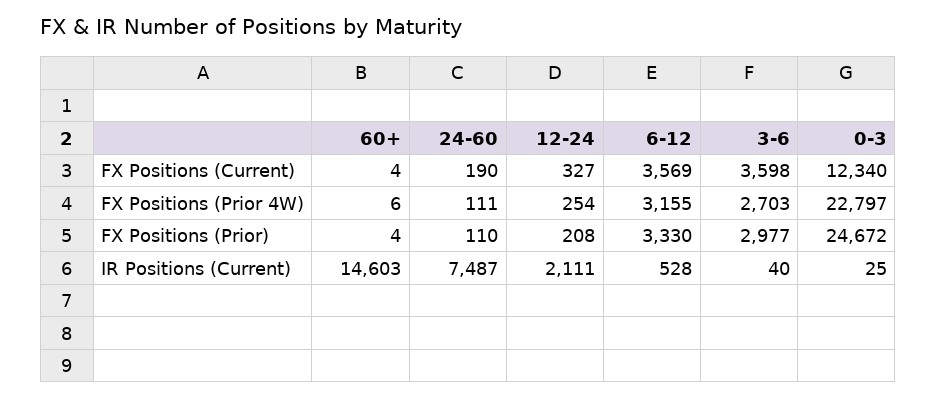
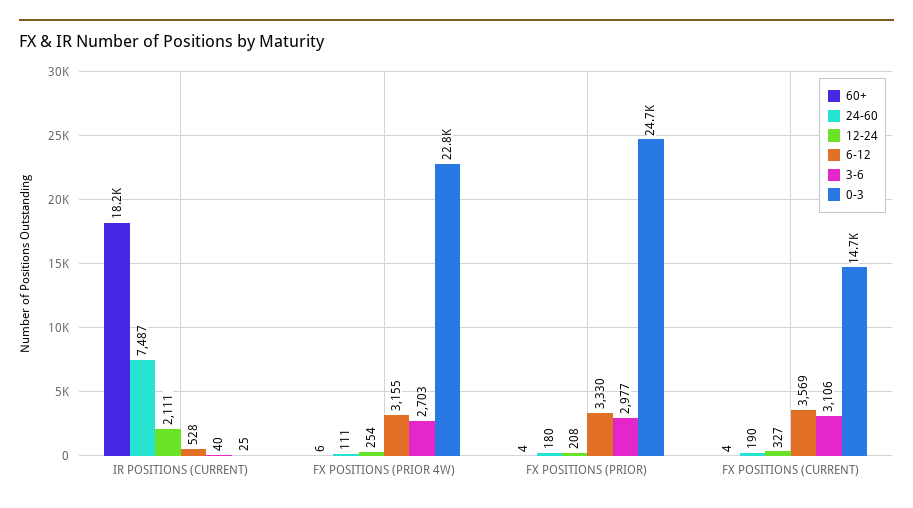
3-6, FX Positions (Current): 3598 -> 3106
0-3, FX Positions (Current): 12340 -> 14700
24-60, FX Positions (Prior): 110 -> 180
60+, IR Positions (Current): 14603 -> 18200

